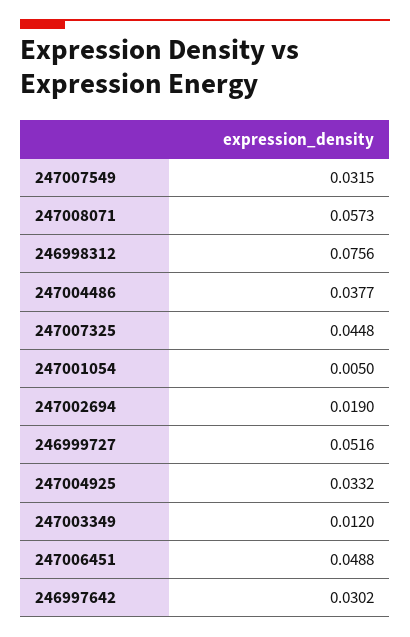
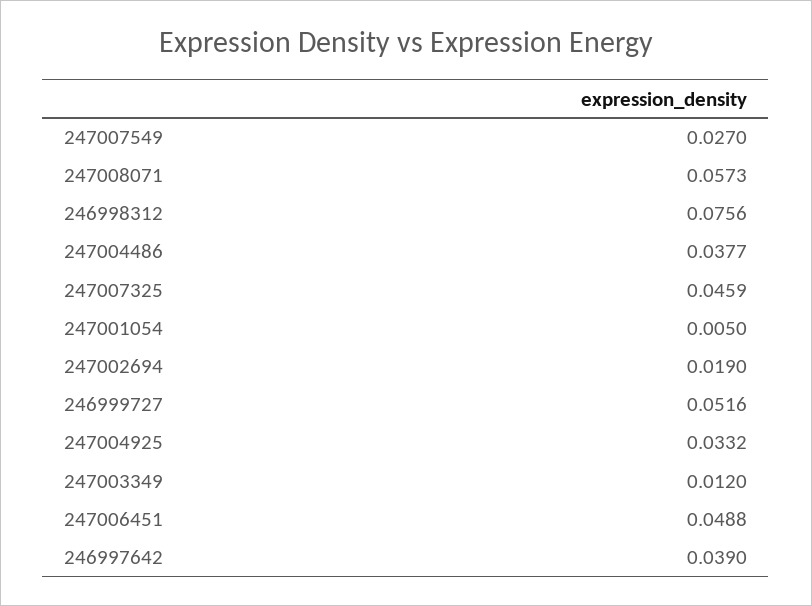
247007549: 0.0315 -> 0.027
247007325: 0.0448 -> 0.0459
246997642: 0.0302 -> 0.039

